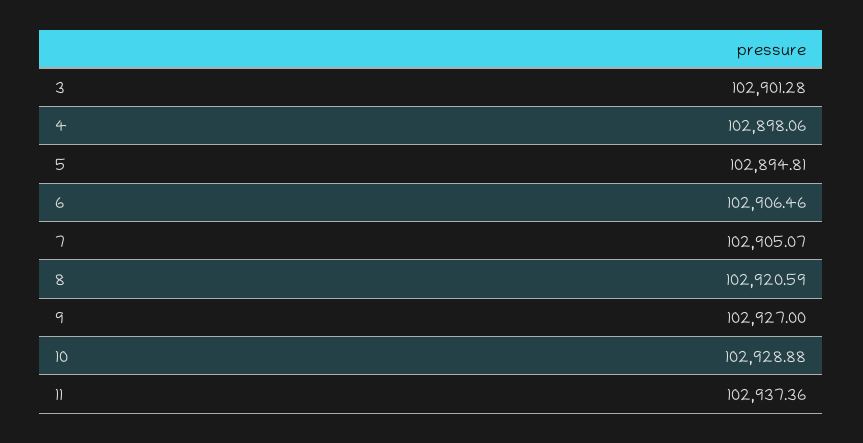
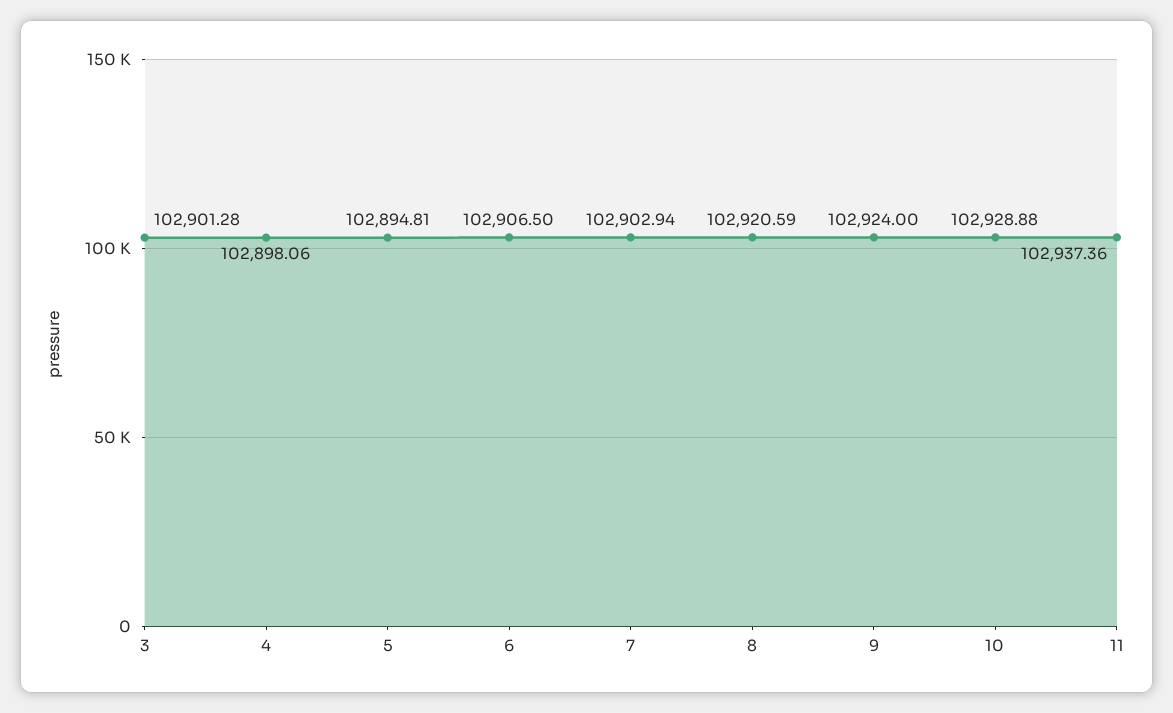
6: 102906.46 -> 102906.5
7: 102905.07 -> 102902.94
9: 102927 -> 102924

